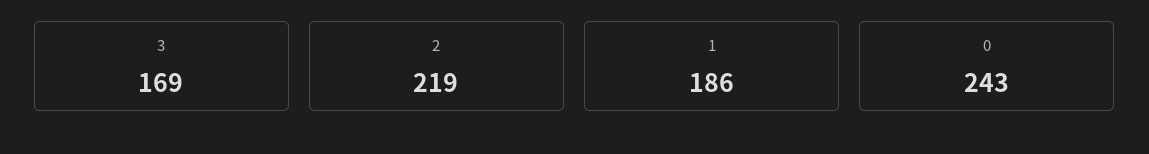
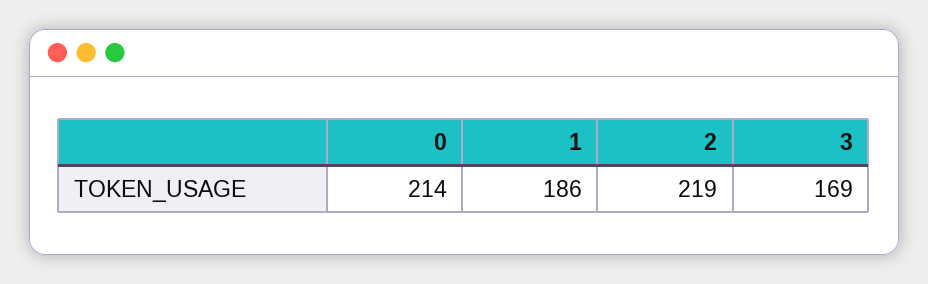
0: 243 -> 214

